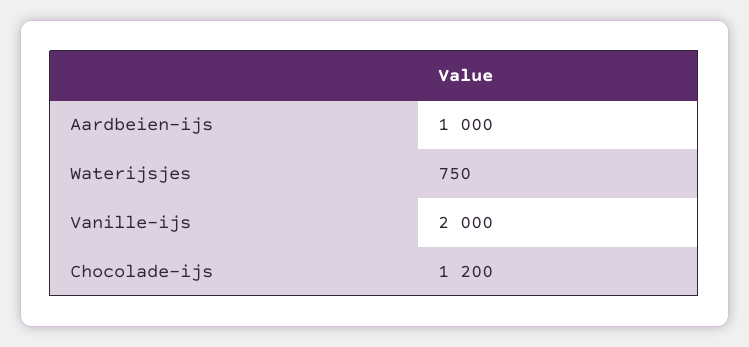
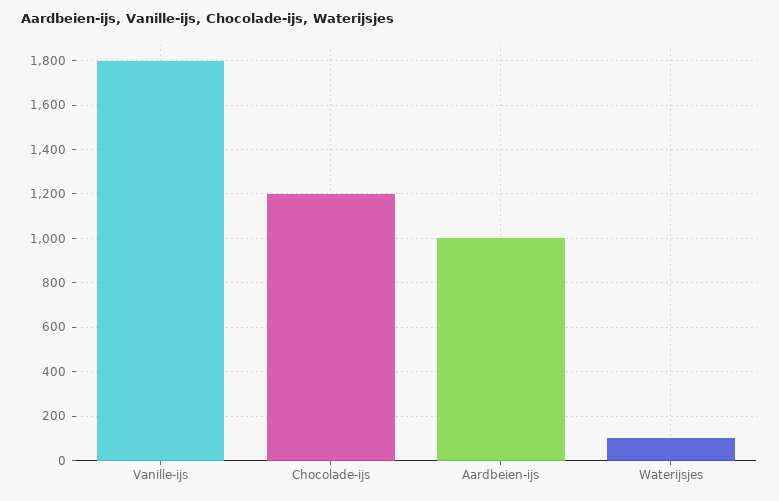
Waterijsjes: 750 -> 100
Vanille-ijs: 2000 -> 1800

